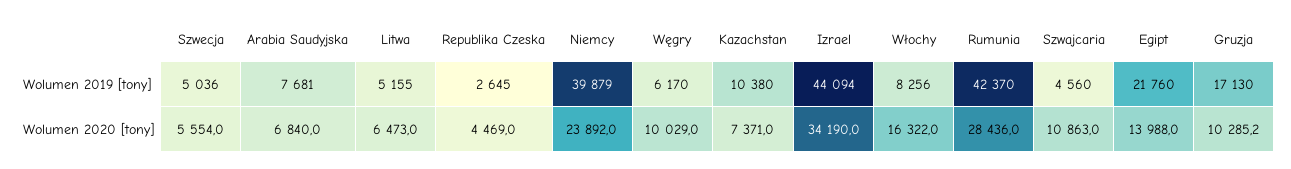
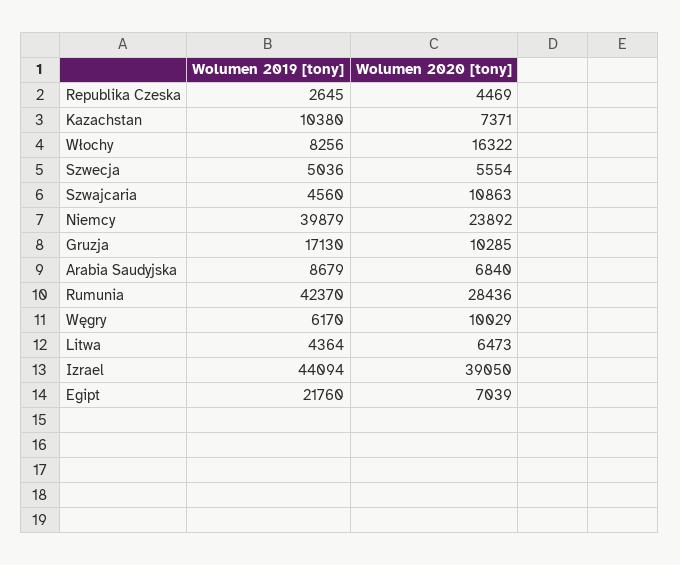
Arabia Saudyjska, Wolumen 2019 [tony]: 7681 -> 8679
Litwa, Wolumen 2019 [tony]: 5155 -> 4364
Izrael, Wolumen 2020 [tony]: 34190 -> 39050
Egipt, Wolumen 2020 [tony]: 13988 -> 7039

